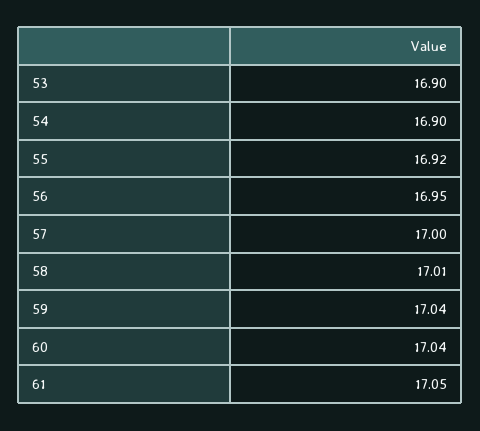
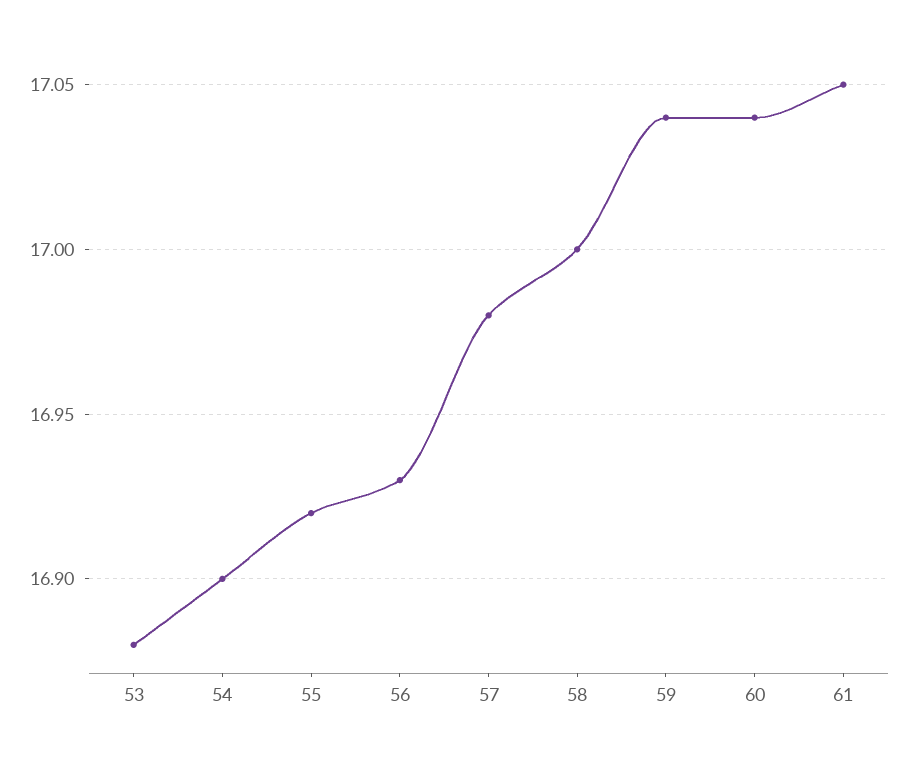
53: 16.9 -> 16.88
56: 16.95 -> 16.93
57: 17 -> 16.98
58: 17.01 -> 17

